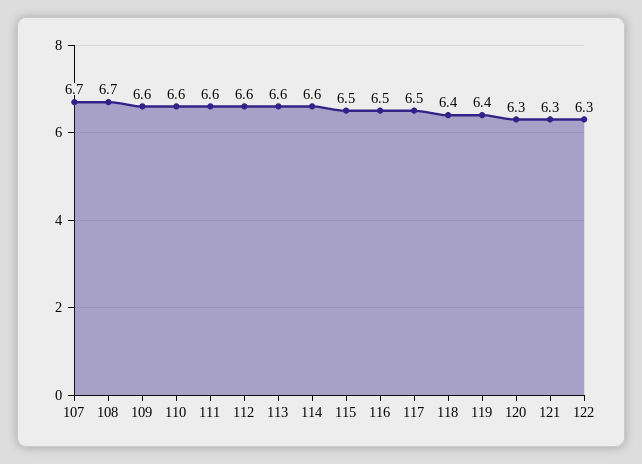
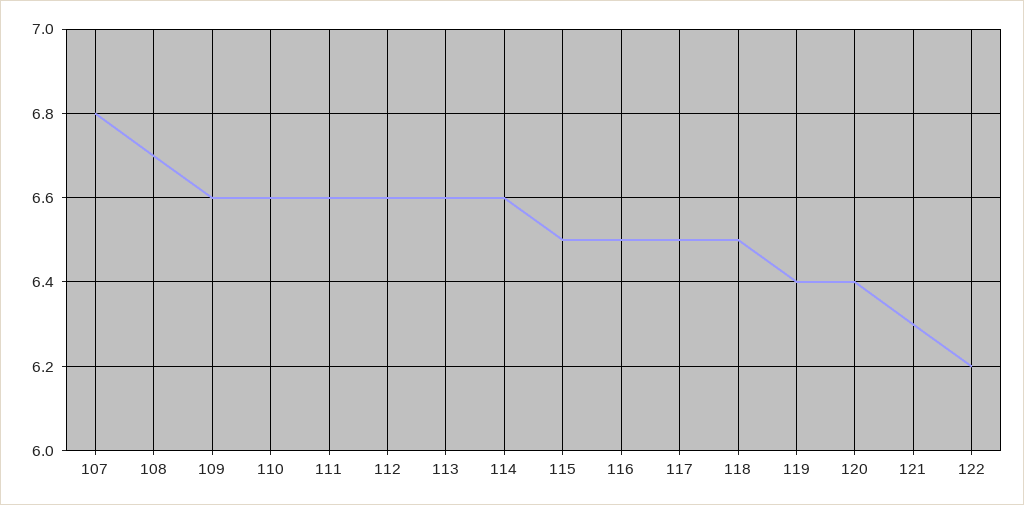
107: 6.7 -> 6.8
118: 6.4 -> 6.5
120: 6.3 -> 6.4
122: 6.3 -> 6.2

